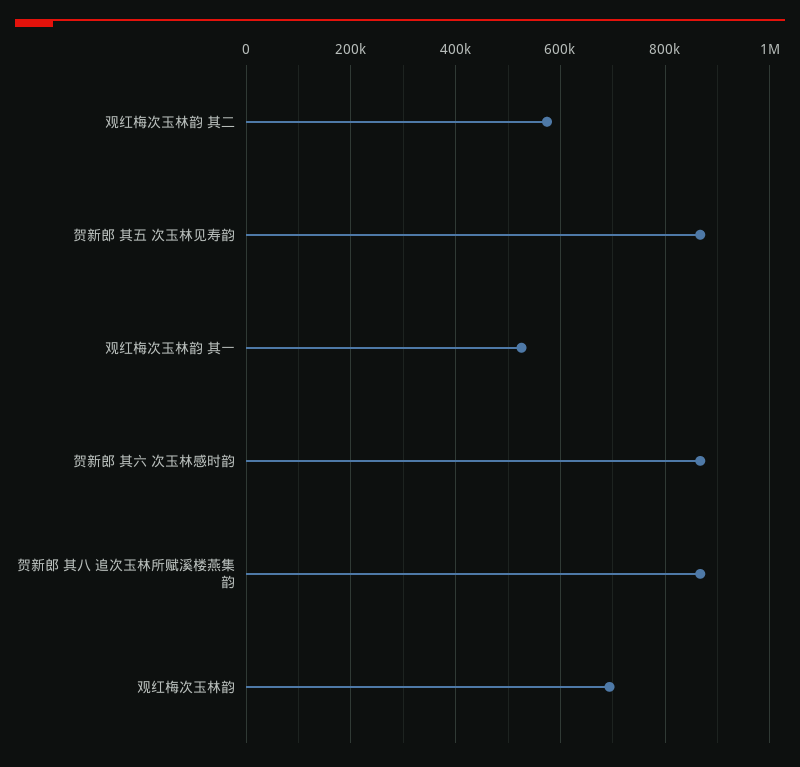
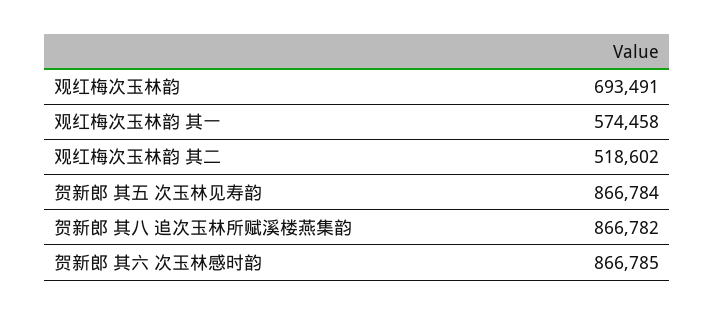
观红梅次玉林韵 其二: 580000 -> 518602
观红梅次玉林韵 其一: 520000 -> 574458

